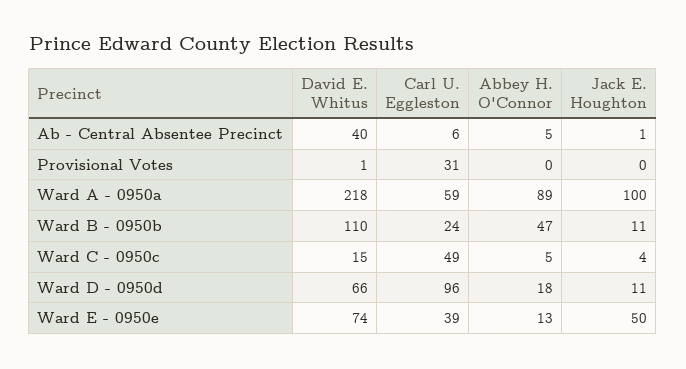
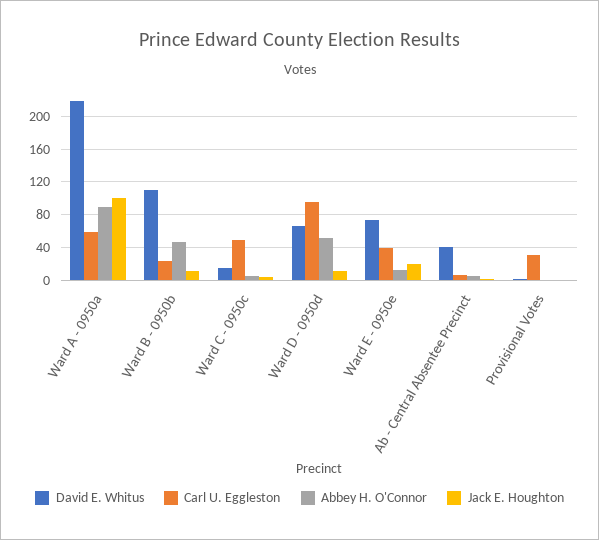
Abbey H. O'Connor, Ward D - 0950d: 18 -> 50
Jack E. Houghton, Ward E - 0950e: 50 -> 20

